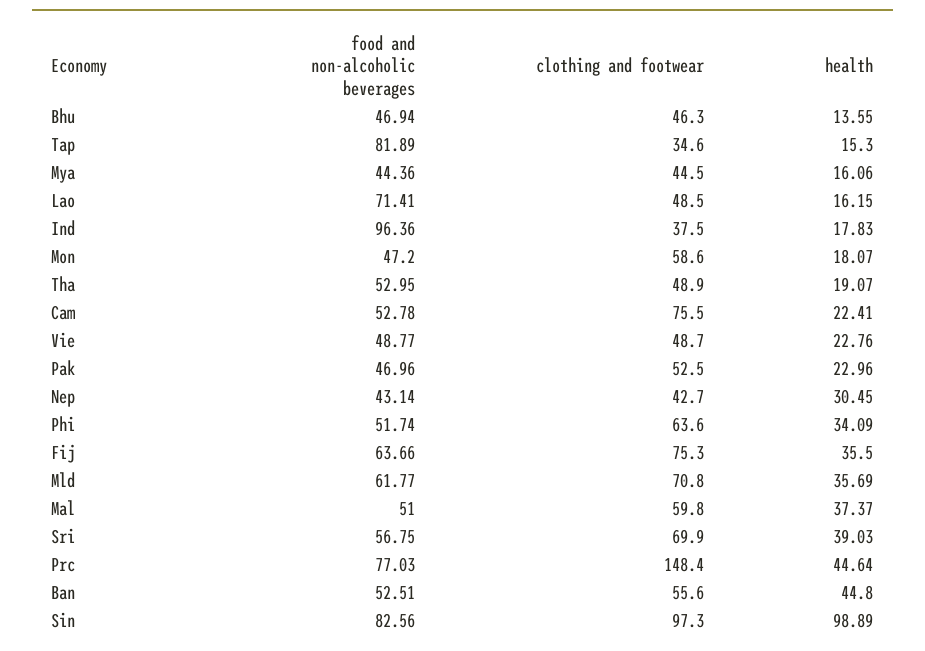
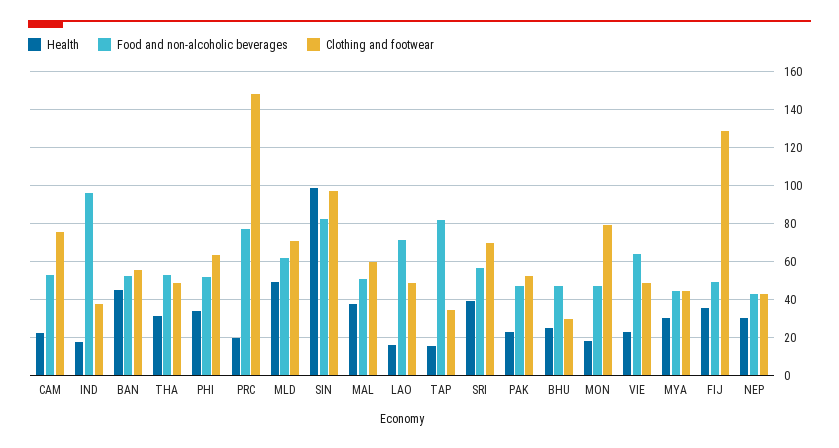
clothing and footwear, Bhu: 46.3 -> 30
health, Bhu: 13.55 -> 25
health, Mya: 16.06 -> 30
clothing and footwear, Mon: 58.6 -> 80
health, Tha: 19.07 -> 30
food and non-alcoholic beverages, Vie: 48.77 -> 65
food and non-alcoholic beverages, Fij: 63.66 -> 50
clothing and footwear, Fij: 75.3 -> 130
health, Mld: 35.69 -> 50
health, Prc: 44.64 -> 20

